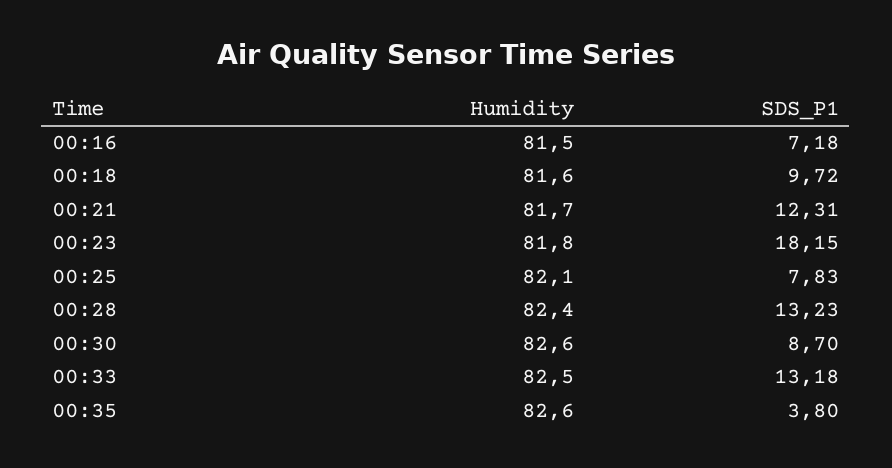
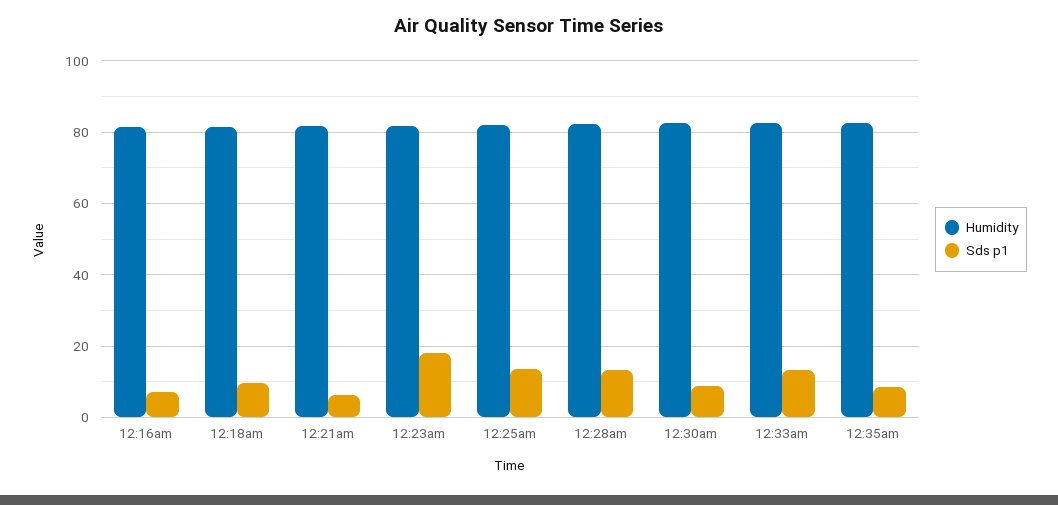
SDS_P1, 00:21: 12.31 -> 6
SDS_P1, 00:25: 7.83 -> 14
SDS_P1, 00:35: 3.8 -> 8

